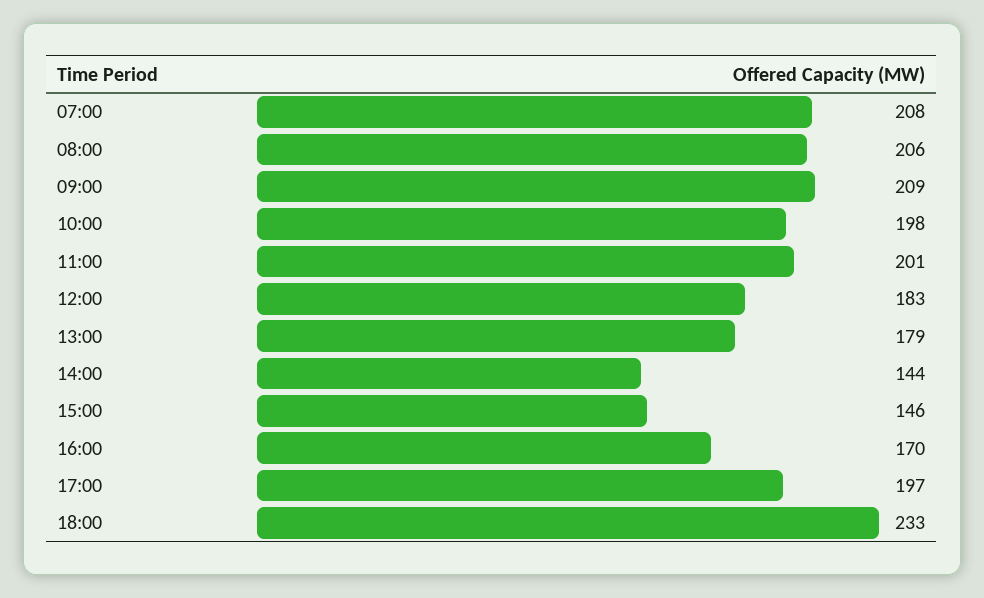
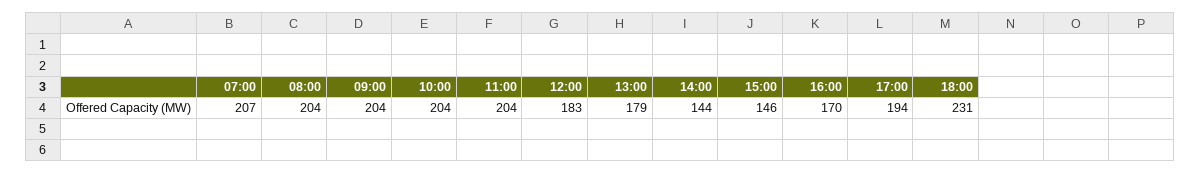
07:00: 208 -> 207
08:00: 206 -> 204
09:00: 209 -> 204
10:00: 198 -> 204
11:00: 201 -> 204
17:00: 197 -> 194
18:00: 233 -> 231

